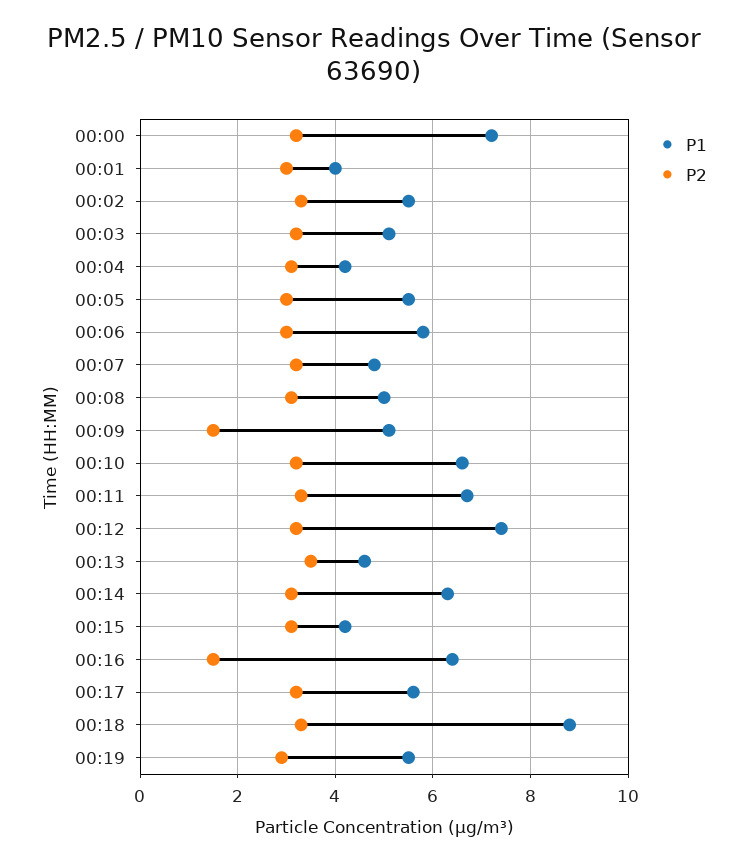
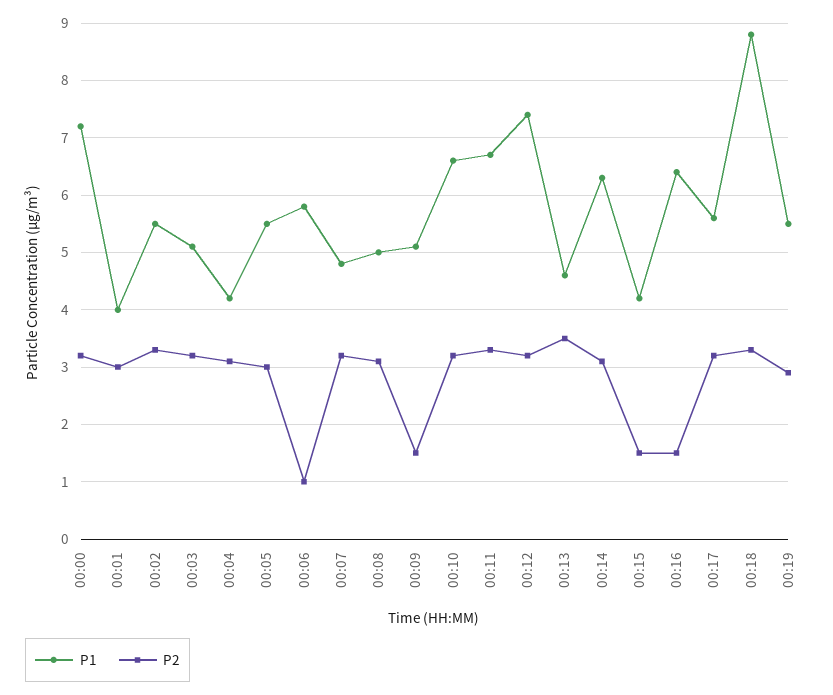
P2, 00:06: 3 -> 1
P2, 00:15: 3 -> 1.5

